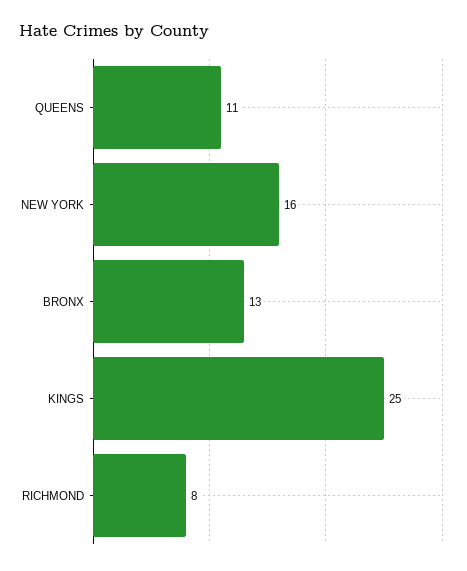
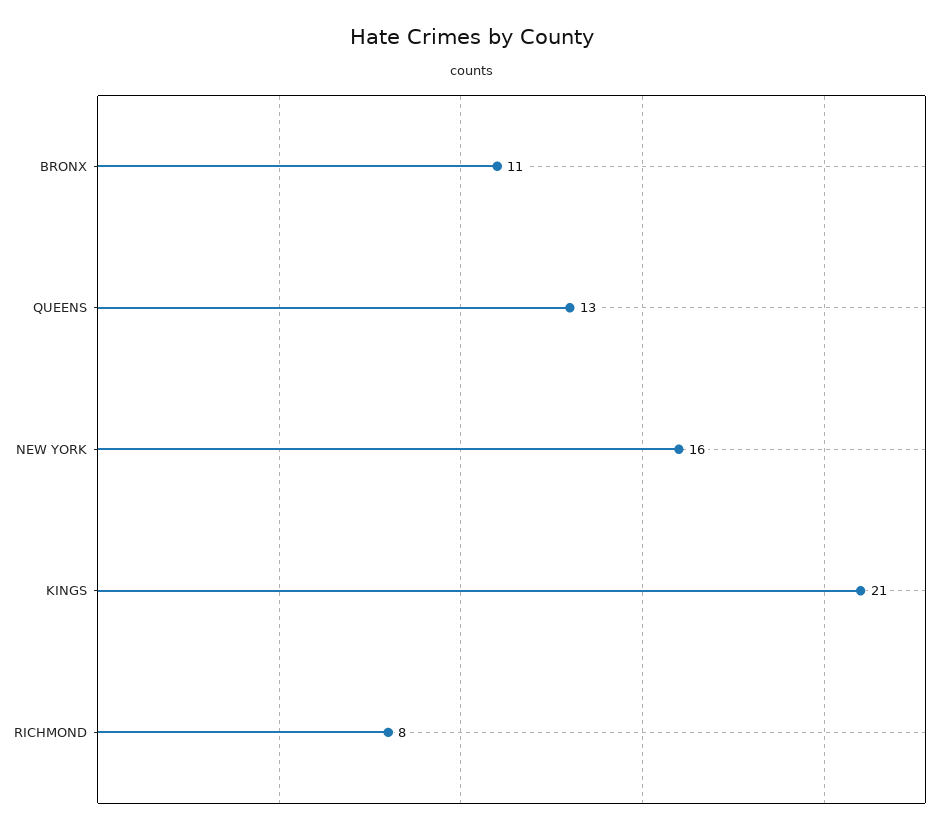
QUEENS: 11 -> 13
BRONX: 13 -> 11
KINGS: 25 -> 21

